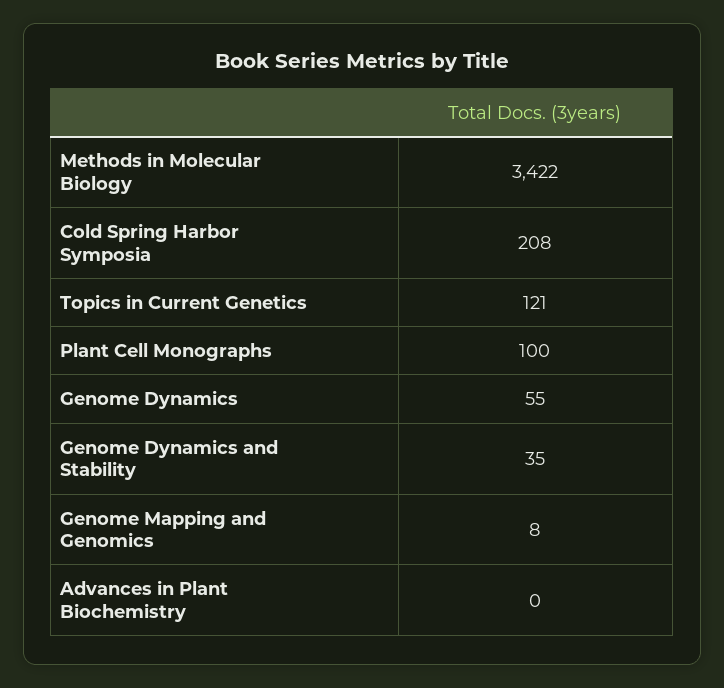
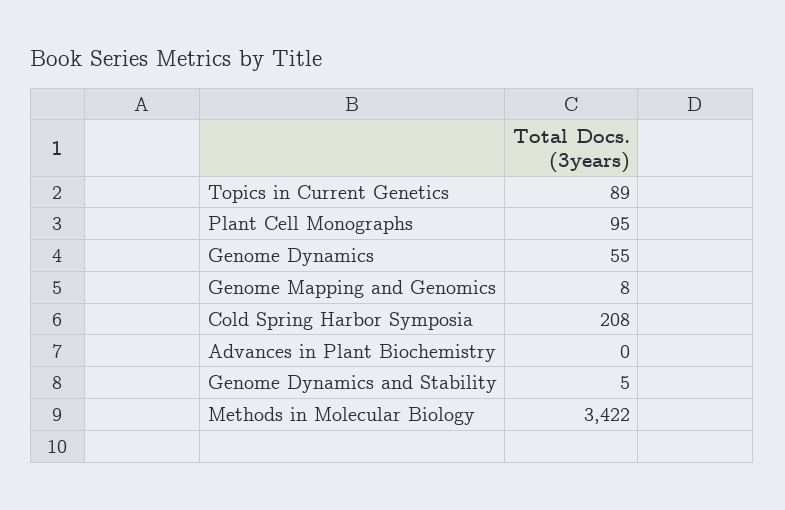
Topics in Current Genetics: 121 -> 89
Plant Cell Monographs: 100 -> 95
Genome Dynamics and Stability: 35 -> 5

